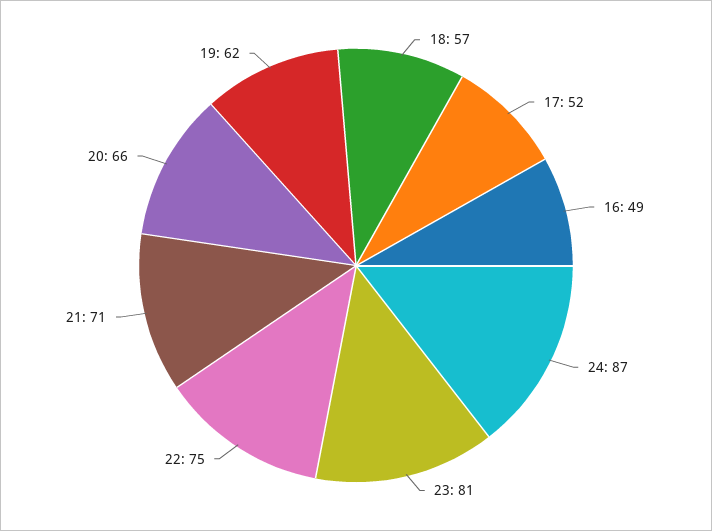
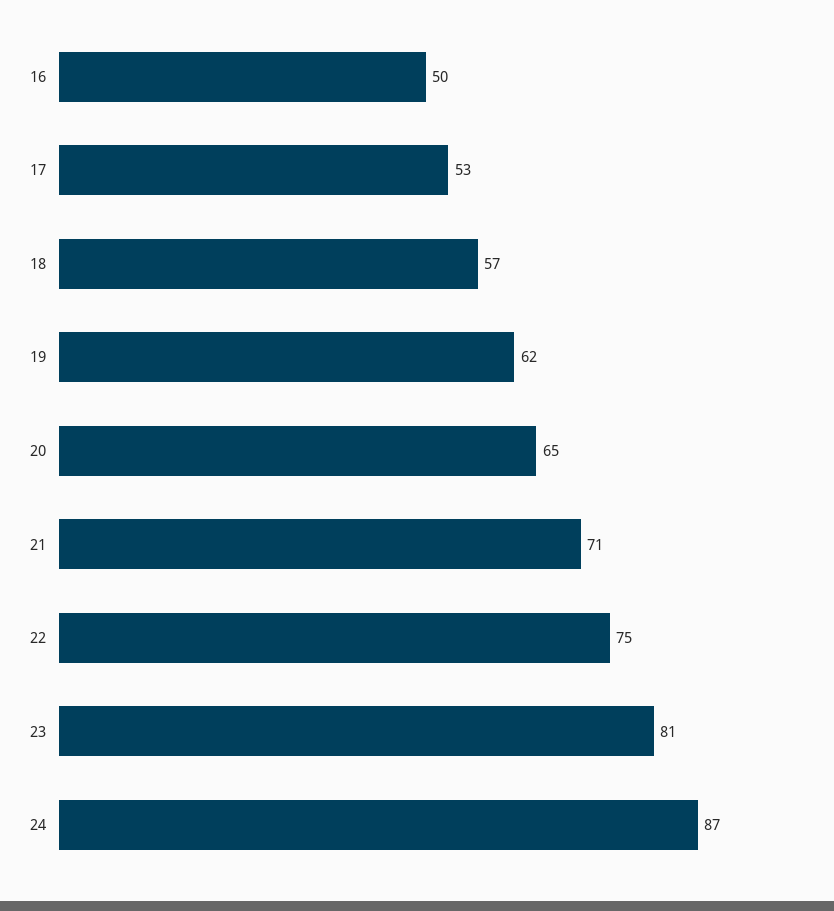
17: 52 -> 53
16: 49 -> 50
20: 66 -> 65

